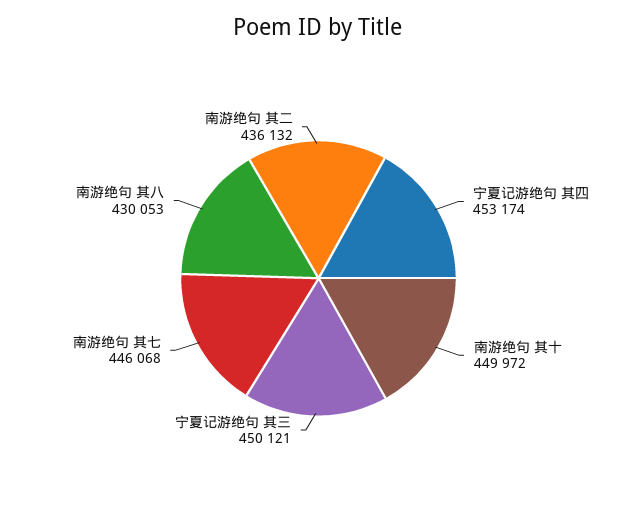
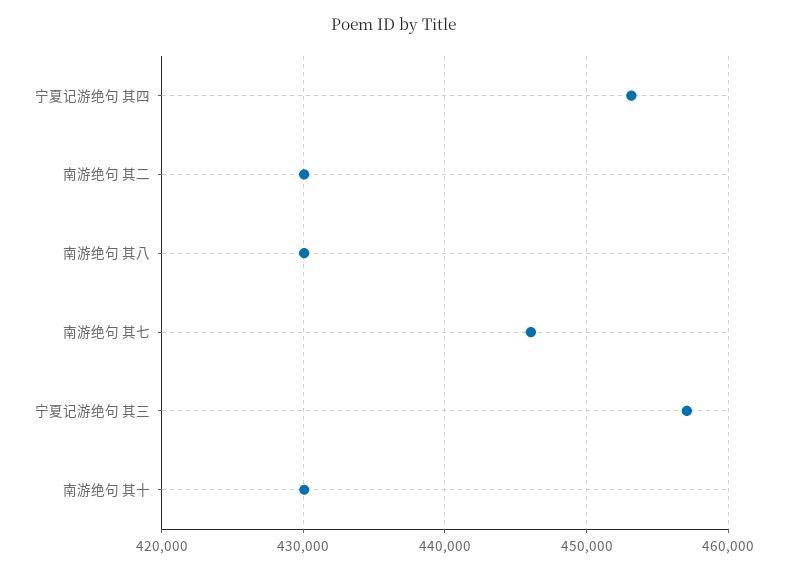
南游绝句 其十: 449972 -> 430000
宁夏记游绝句 其三: 450121 -> 457000
南游绝句 其二: 436132 -> 430000

